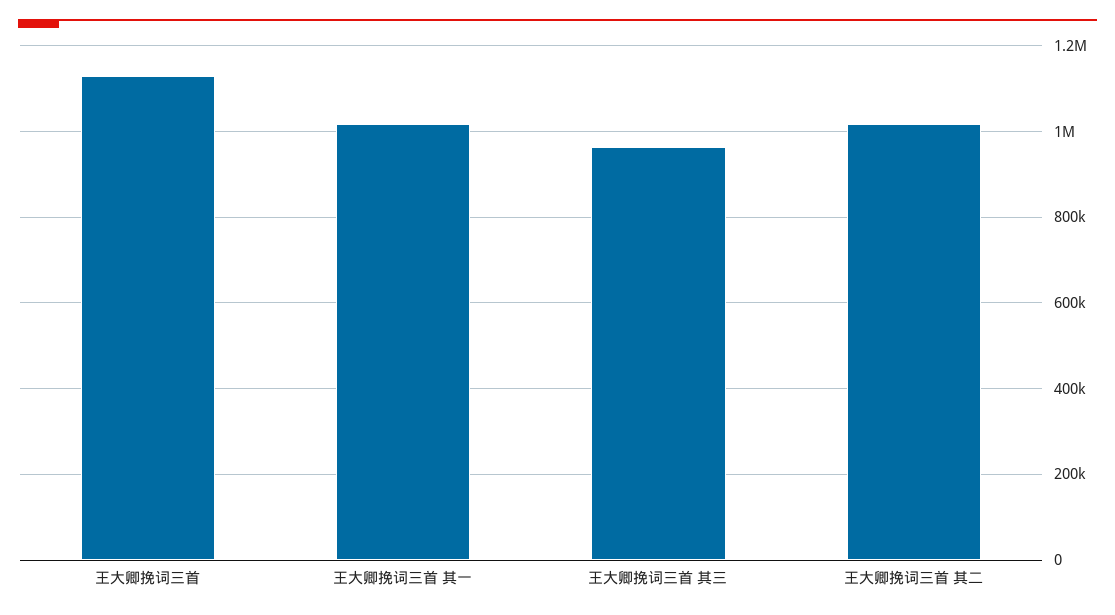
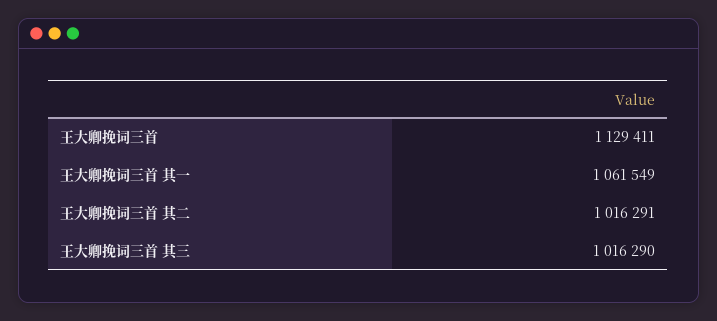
王大卿挽词三首 其一: 1020000 -> 1061549
王大卿挽词三首 其三: 960000 -> 1016290

